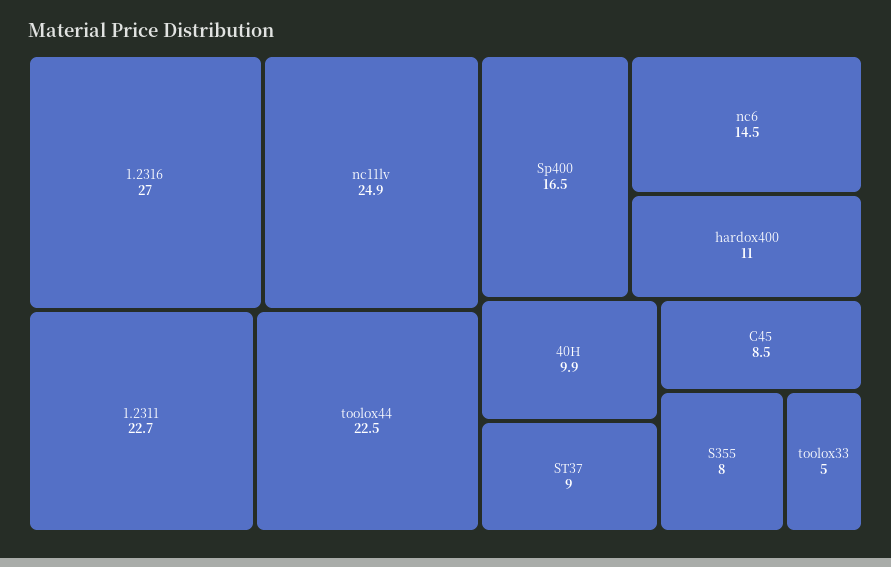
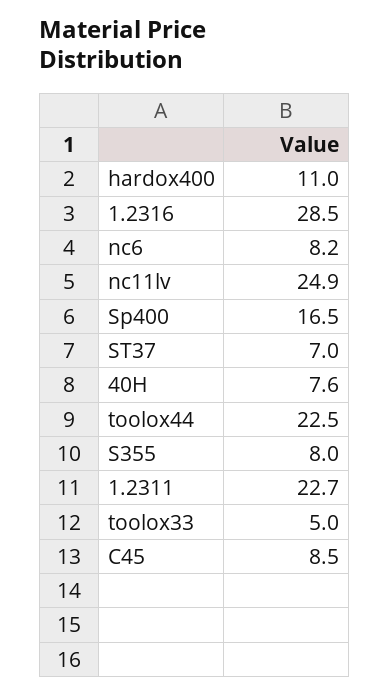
1.2316: 27 -> 28.5
nc6: 14.5 -> 8.2
40H: 9.9 -> 7.6
ST37: 9 -> 7

